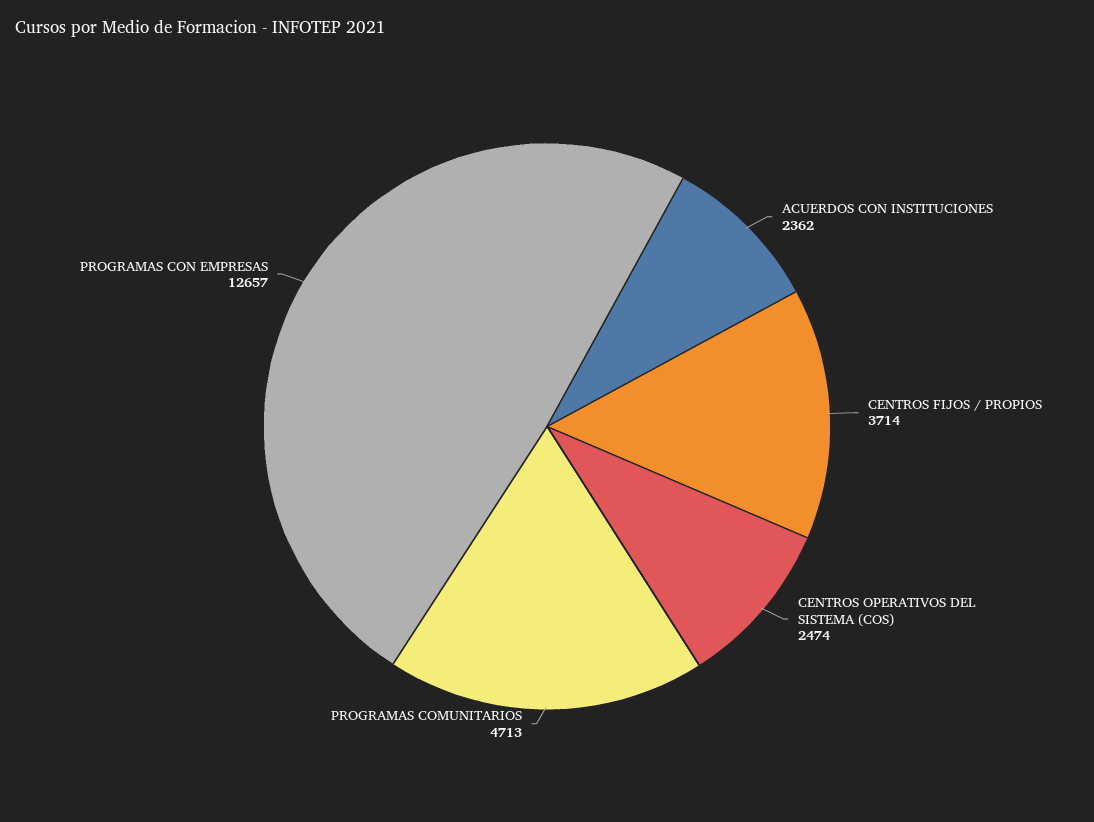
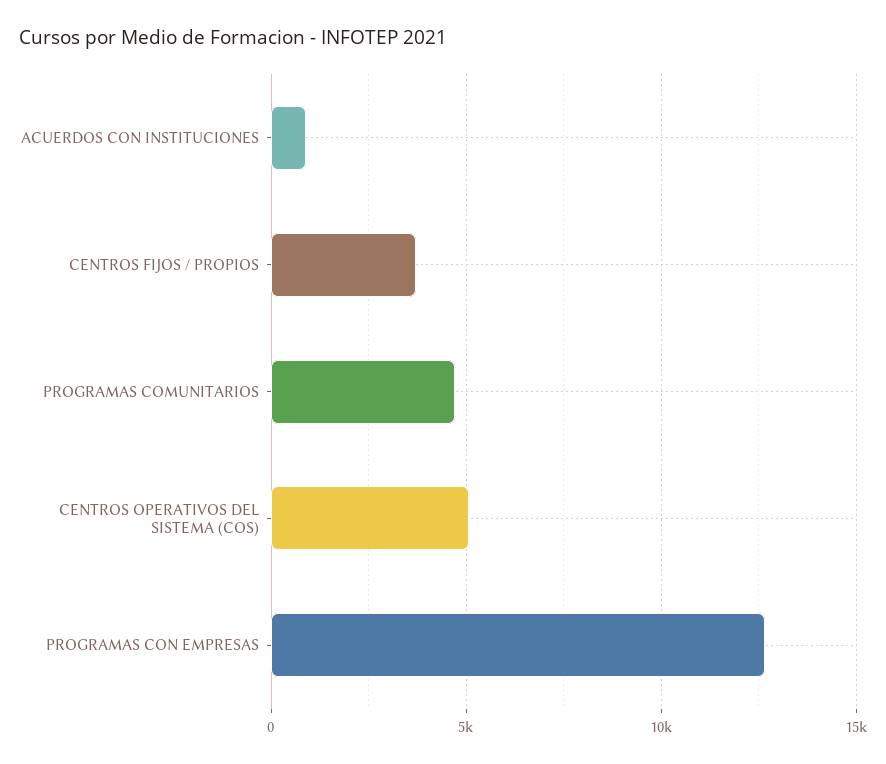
ACUERDOS CON INSTITUCIONES: 2362 -> 1000
CENTROS OPERATIVOS DEL SISTEMA (COS): 2474 -> 5000

